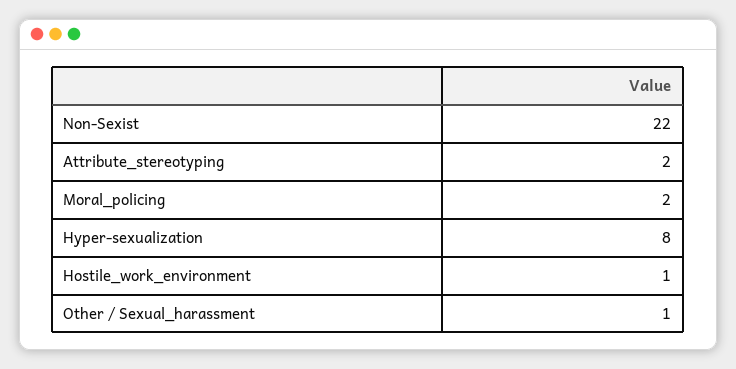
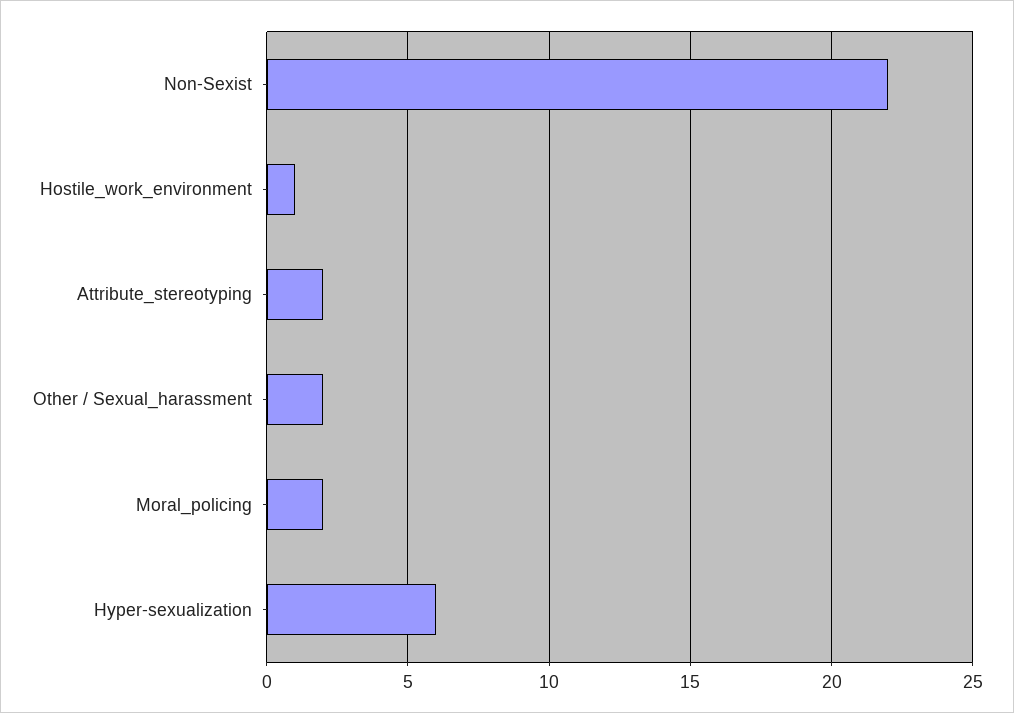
Hyper-sexualization: 8 -> 6
Other / Sexual_harassment: 1 -> 2

